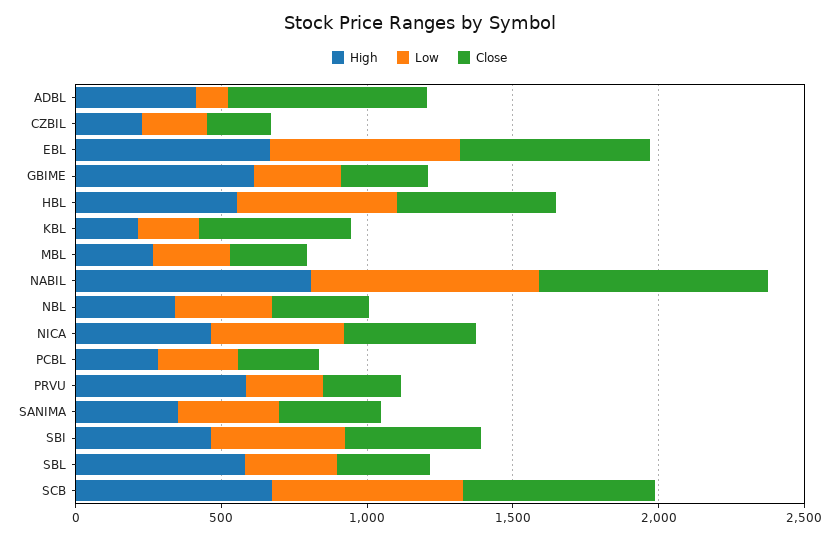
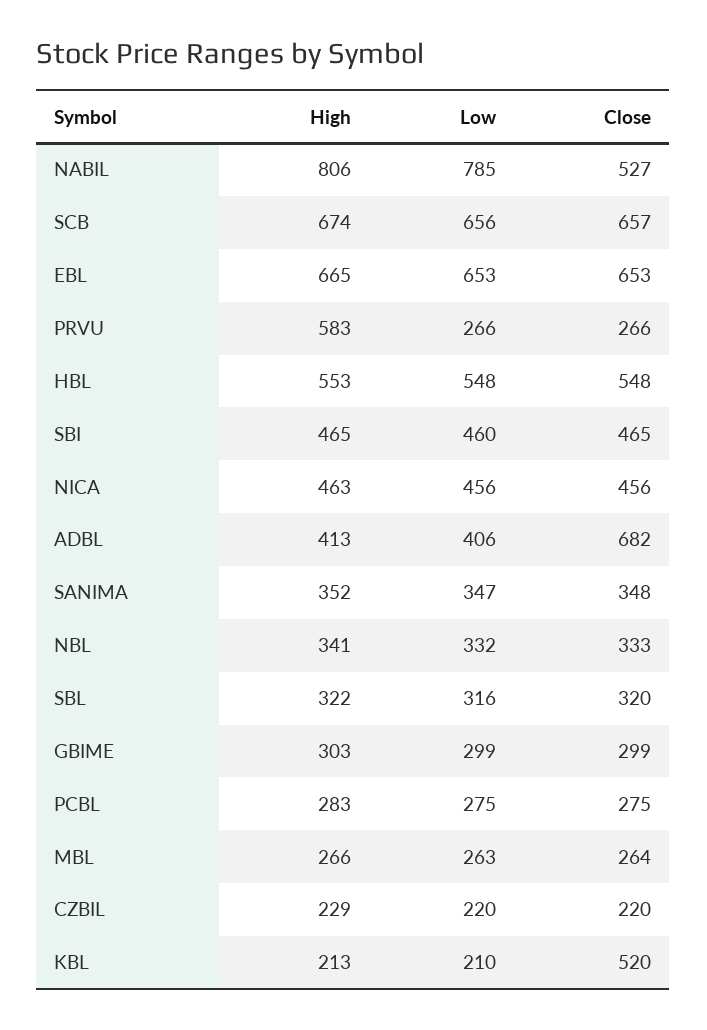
Low, ADBL: 100 -> 406
High, GBIME: 600 -> 303
Close, NABIL: 800 -> 527
High, SBL: 600 -> 322

